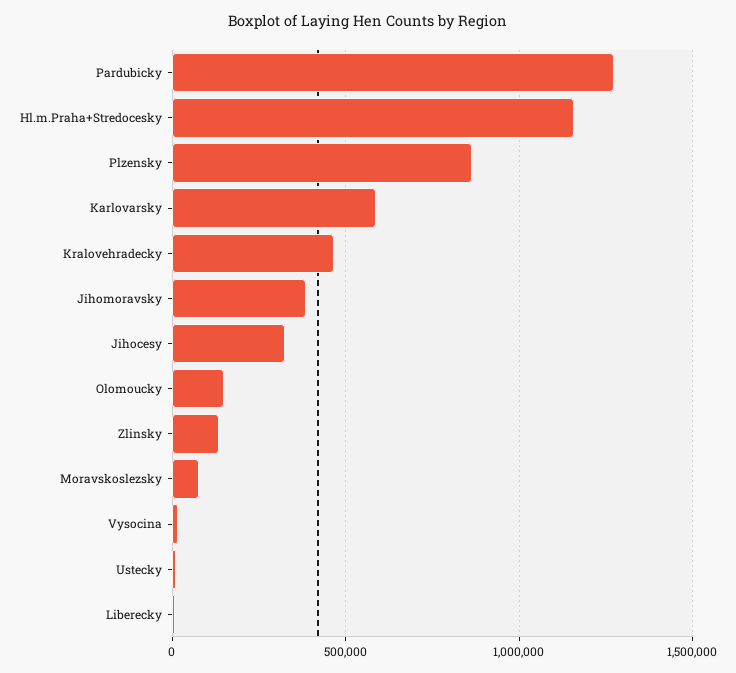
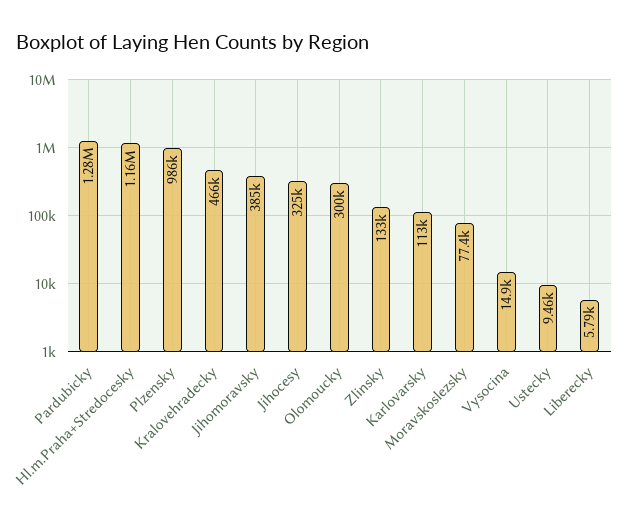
Plzensky: 850000 -> 986000
Karlovarsky: 600000 -> 113000
Olomoucky: 150000 -> 300000

